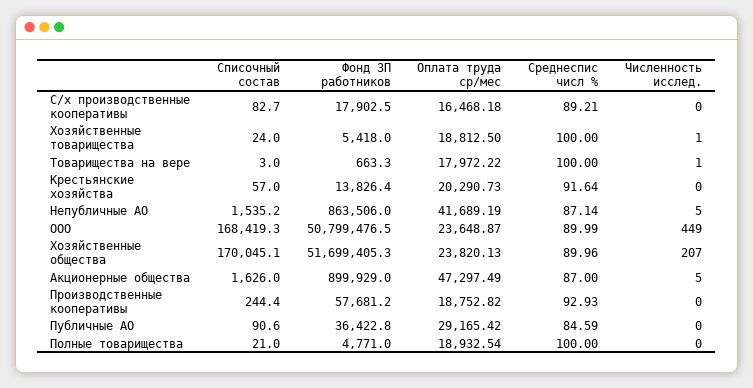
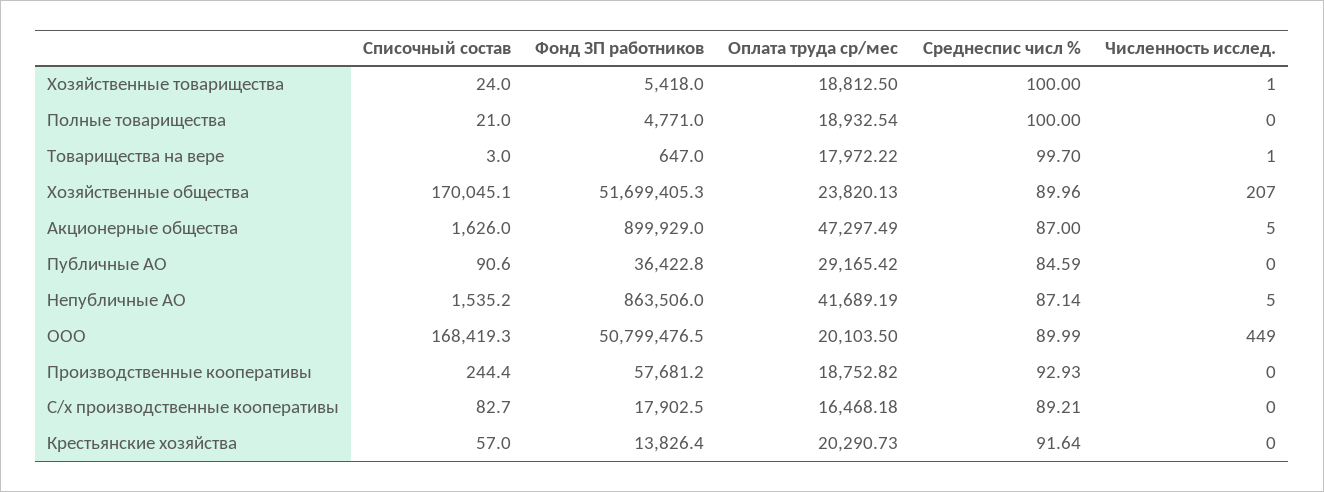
Фонд ЗП работников, Товарищества на вере: 663.3 -> 647
Среднеспис числ %, Товарищества на вере: 100 -> 99.7
Оплата труда ср/мес, ООО: 23648.87 -> 20103.5

